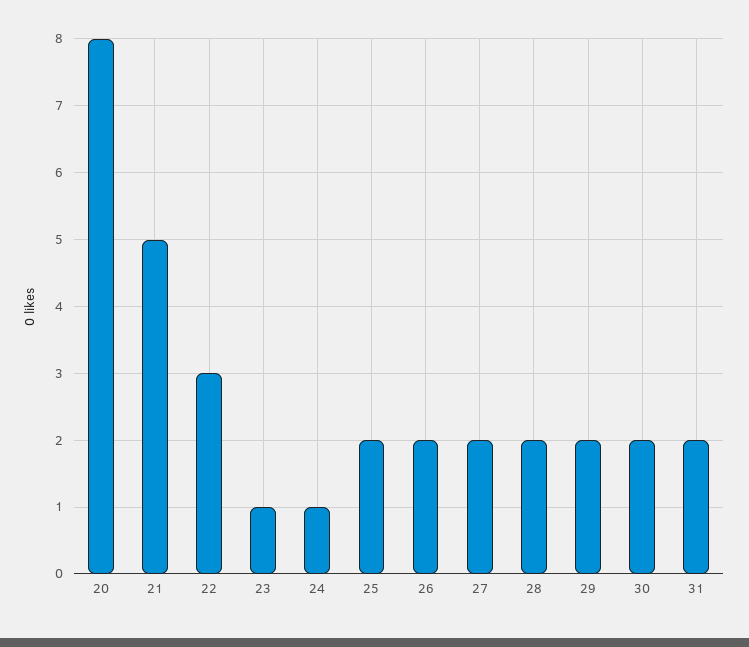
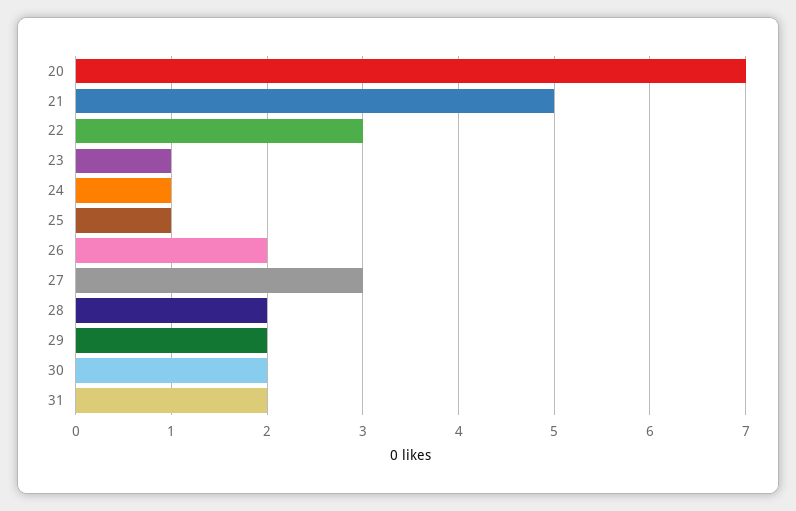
20: 8 -> 7
25: 2 -> 1
27: 2 -> 3

